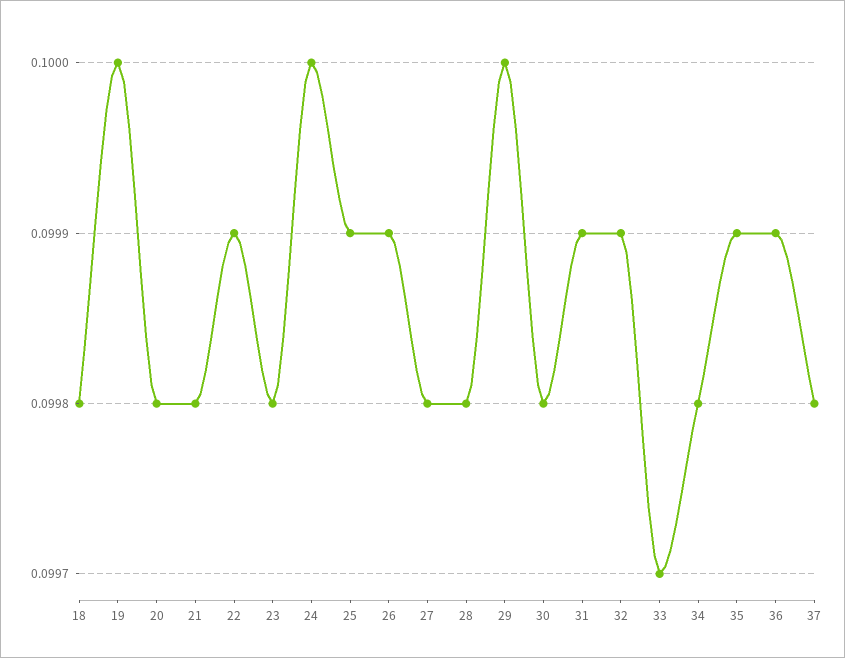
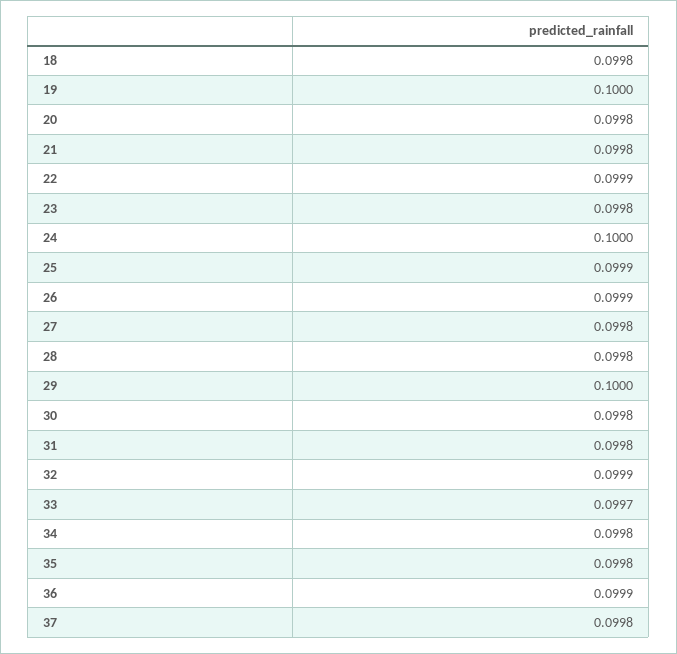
31: 0.0999 -> 0.0998
35: 0.0999 -> 0.0998

